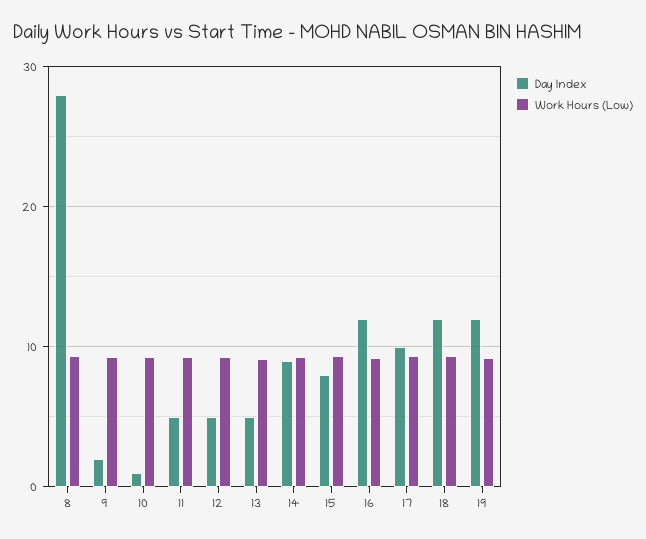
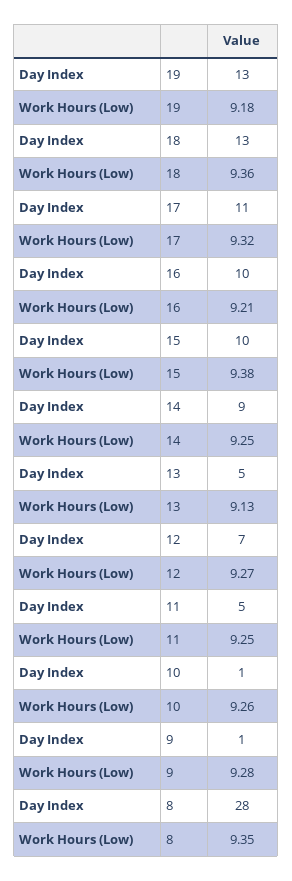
Day Index, 9: 2 -> 1
Day Index, 12: 5 -> 7
Day Index, 15: 8 -> 10
Day Index, 16: 12 -> 10
Day Index, 17: 10 -> 11
Day Index, 18: 12 -> 13
Day Index, 19: 12 -> 13

